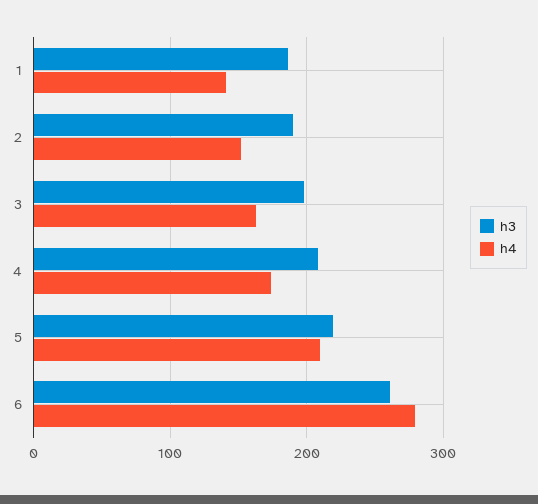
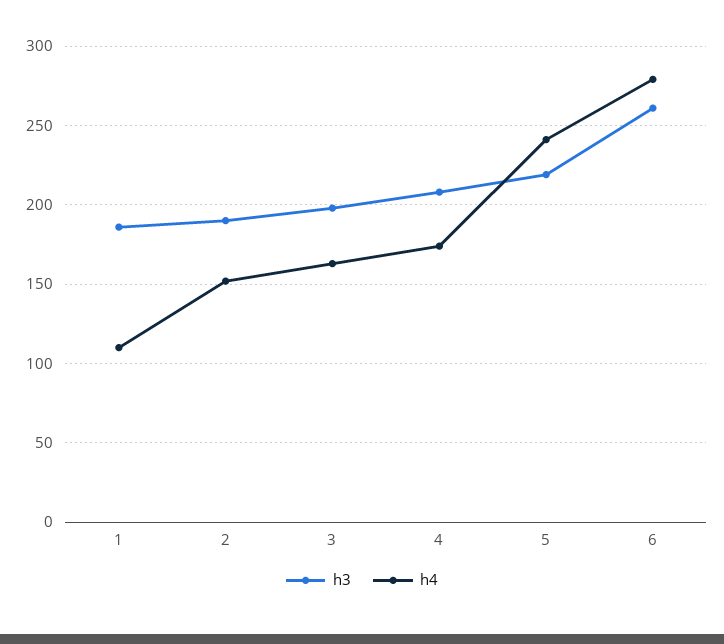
h4, 1: 140 -> 110
h4, 5: 210 -> 240

